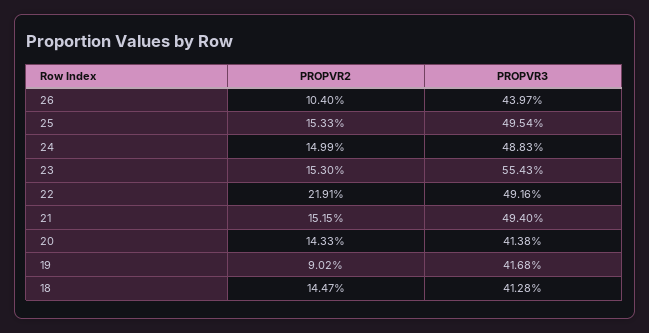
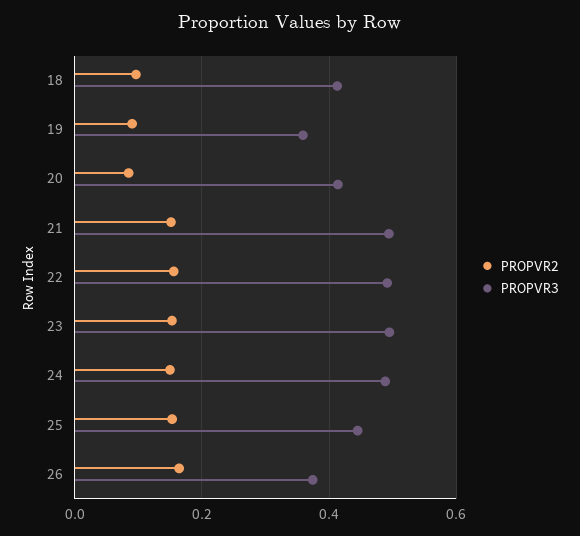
PROPVR2, 26: 0.104 -> 0.16
PROPVR3, 26: 0.4397 -> 0.38
PROPVR3, 25: 0.4954 -> 0.44
PROPVR3, 23: 0.5543 -> 0.5
PROPVR2, 22: 0.2191 -> 0.16
PROPVR2, 20: 0.1433 -> 0.08
PROPVR3, 19: 0.4168 -> 0.36
PROPVR2, 18: 0.1447 -> 0.1

